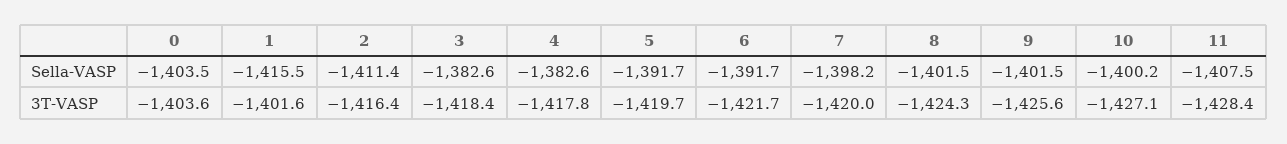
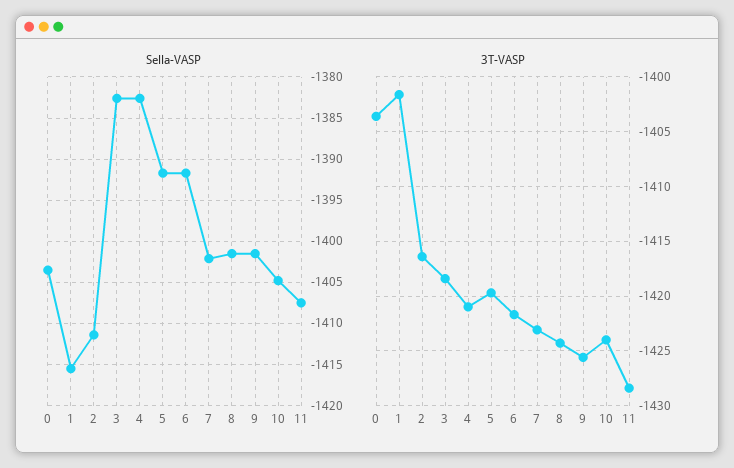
Sella-VASP, 7: -1398.2 -> -1402
Sella-VASP, 10: -1400.2 -> -1405
3T-VASP, 4: -1417.8 -> -1421
3T-VASP, 7: -1420 -> -1423
3T-VASP, 10: -1427.1 -> -1424

